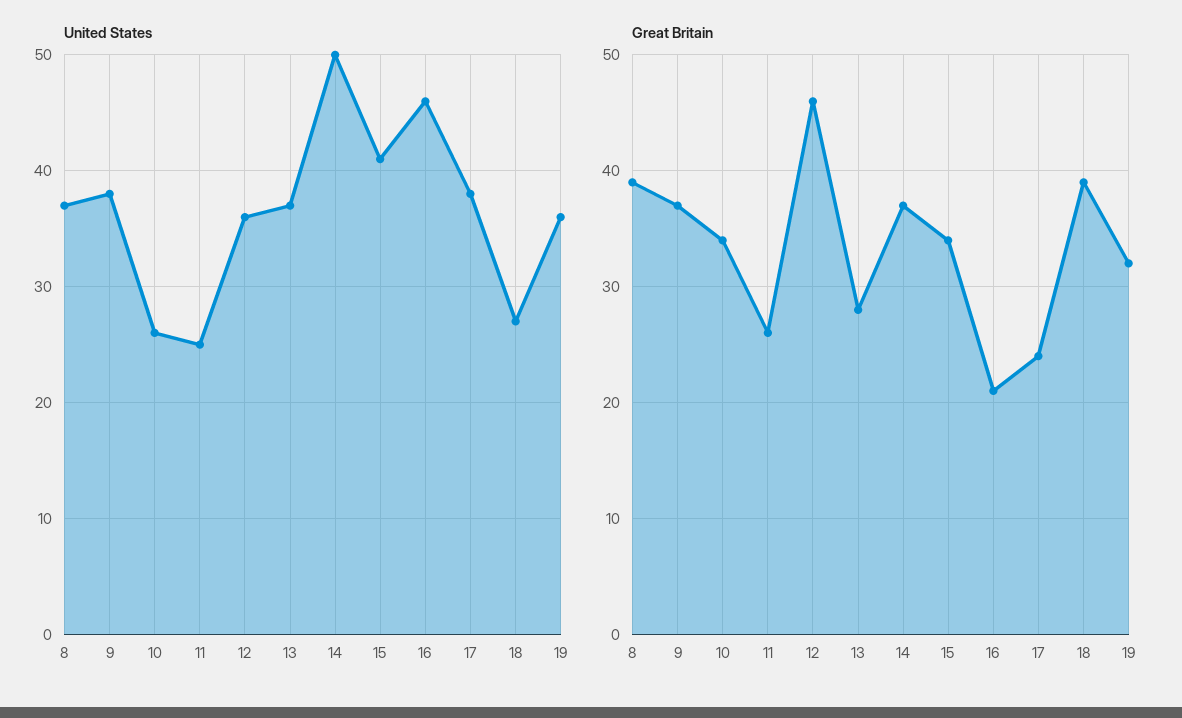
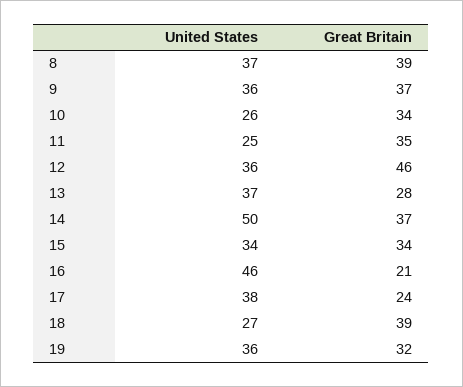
United States, 9: 38 -> 36
United States, 15: 41 -> 34
Great Britain, 11: 26 -> 35

